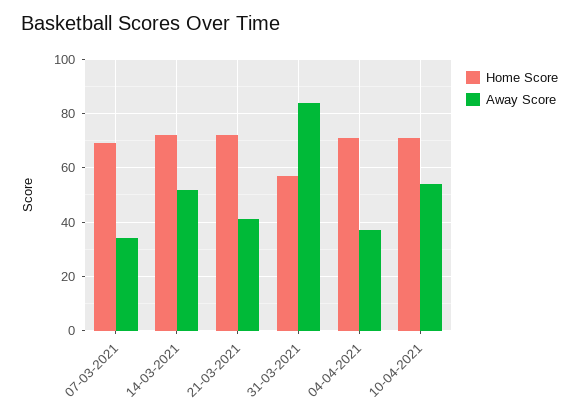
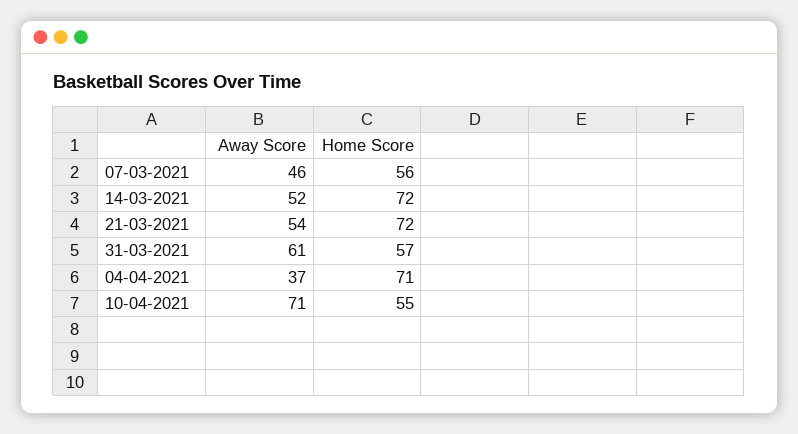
Home Score, 07-03-2021: 70 -> 56
Away Score, 07-03-2021: 35 -> 46
Away Score, 21-03-2021: 40 -> 54
Away Score, 31-03-2021: 85 -> 61
Home Score, 10-04-2021: 70 -> 55
Away Score, 10-04-2021: 55 -> 71

